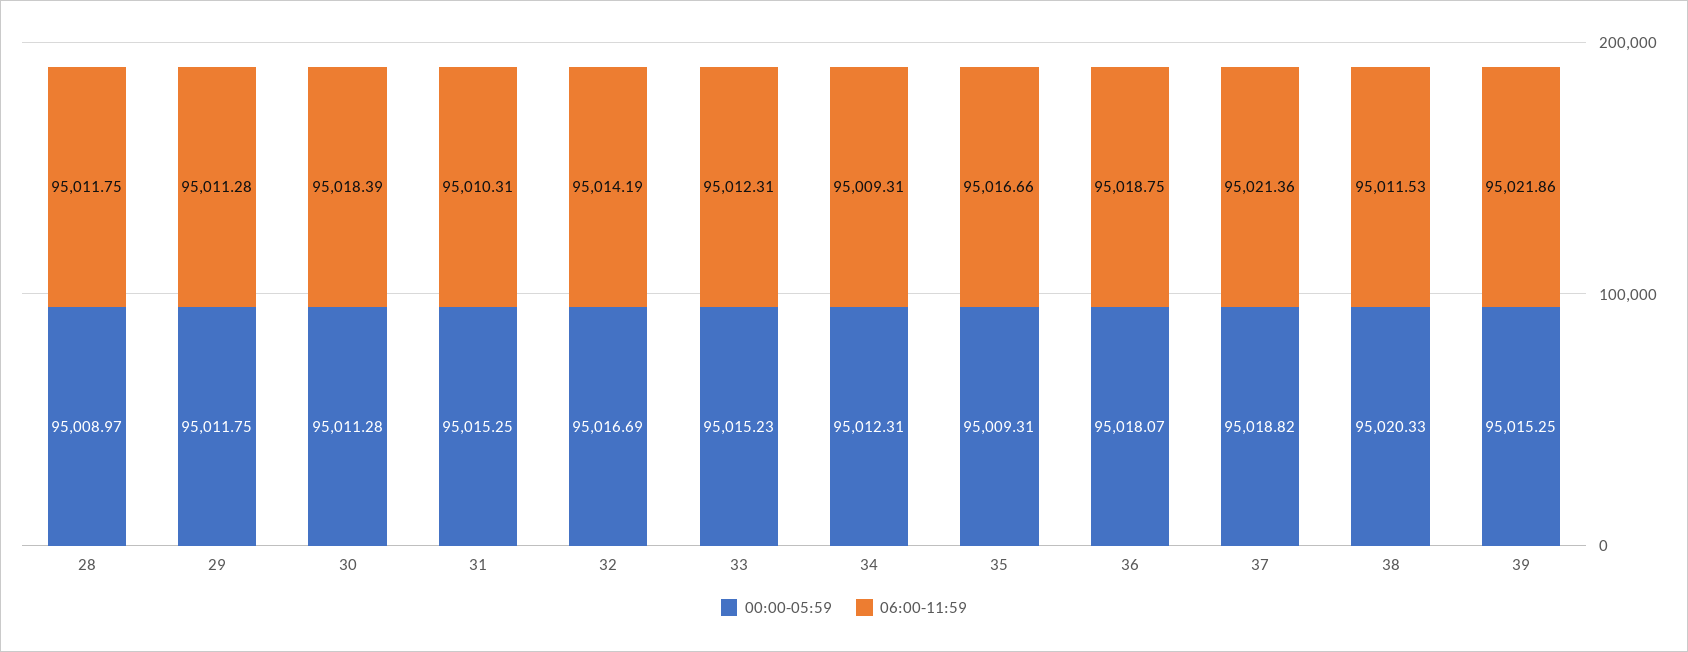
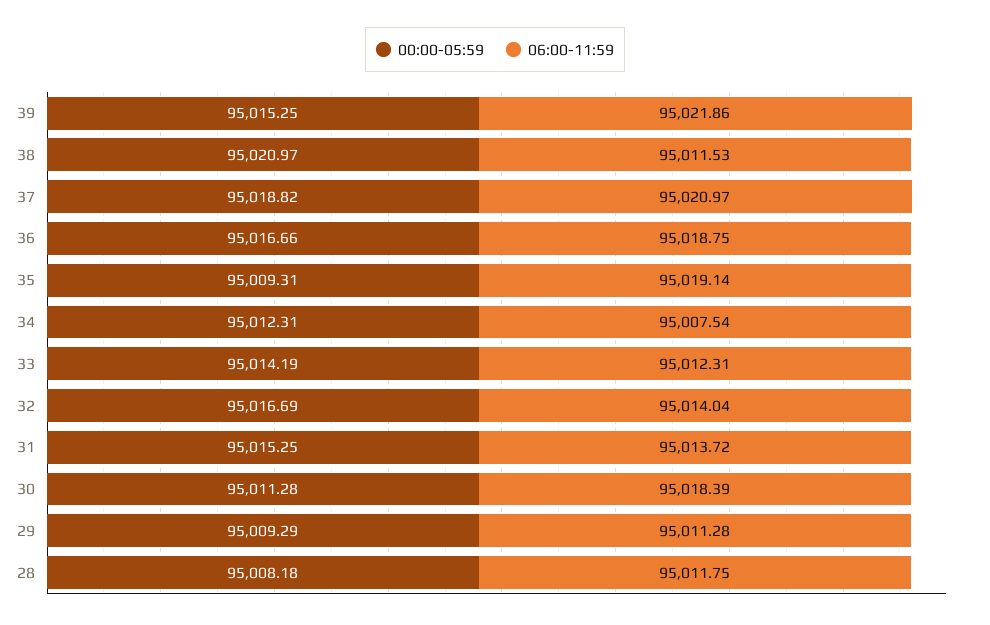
00:00-05:59, 28: 95008.97 -> 95008.18
00:00-05:59, 29: 95011.75 -> 95009.29
06:00-11:59, 31: 95010.31 -> 95013.72
06:00-11:59, 32: 95014.19 -> 95014.04
00:00-05:59, 33: 95015.23 -> 95014.19
06:00-11:59, 34: 95009.31 -> 95007.54
06:00-11:59, 35: 95016.66 -> 95019.14
00:00-05:59, 36: 95018.07 -> 95016.66
06:00-11:59, 37: 95021.36 -> 95020.97
00:00-05:59, 38: 95020.33 -> 95020.97

